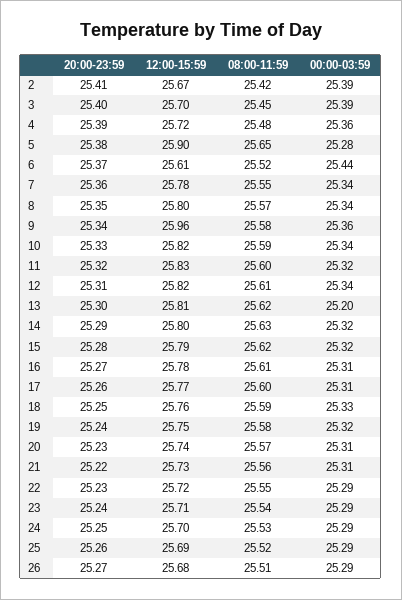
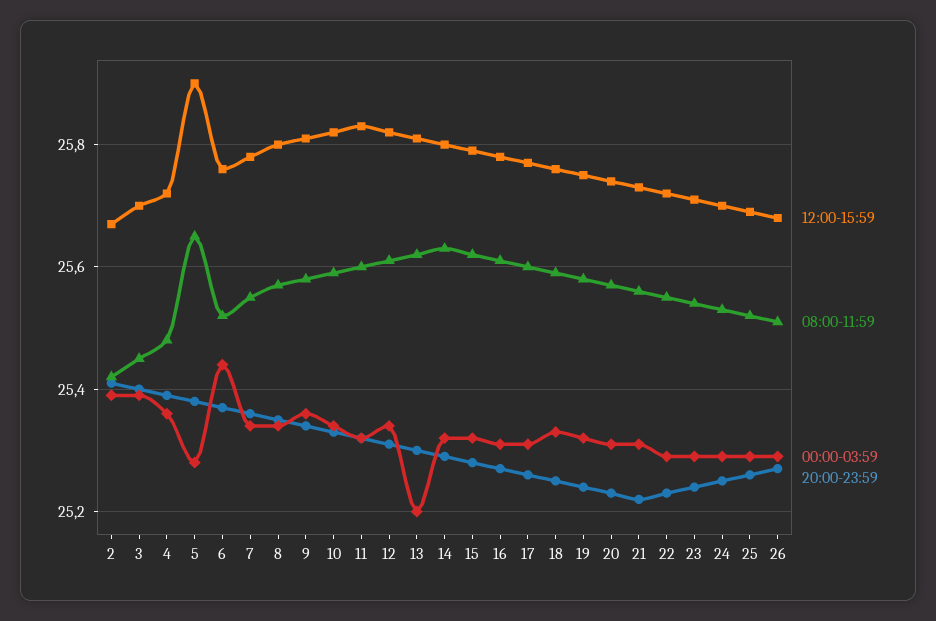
12:00-15:59, 6: 25.61 -> 25.75
12:00-15:59, 9: 25.96 -> 25.8

